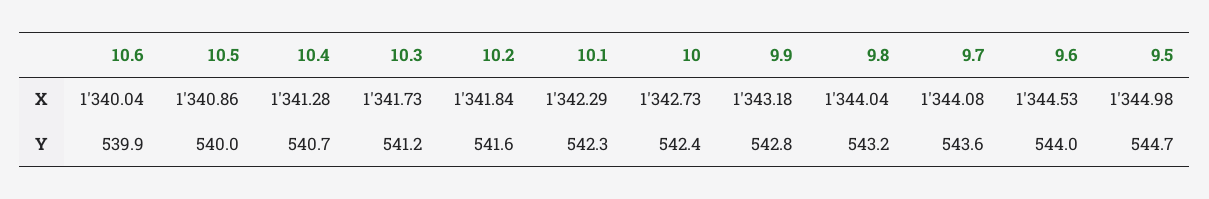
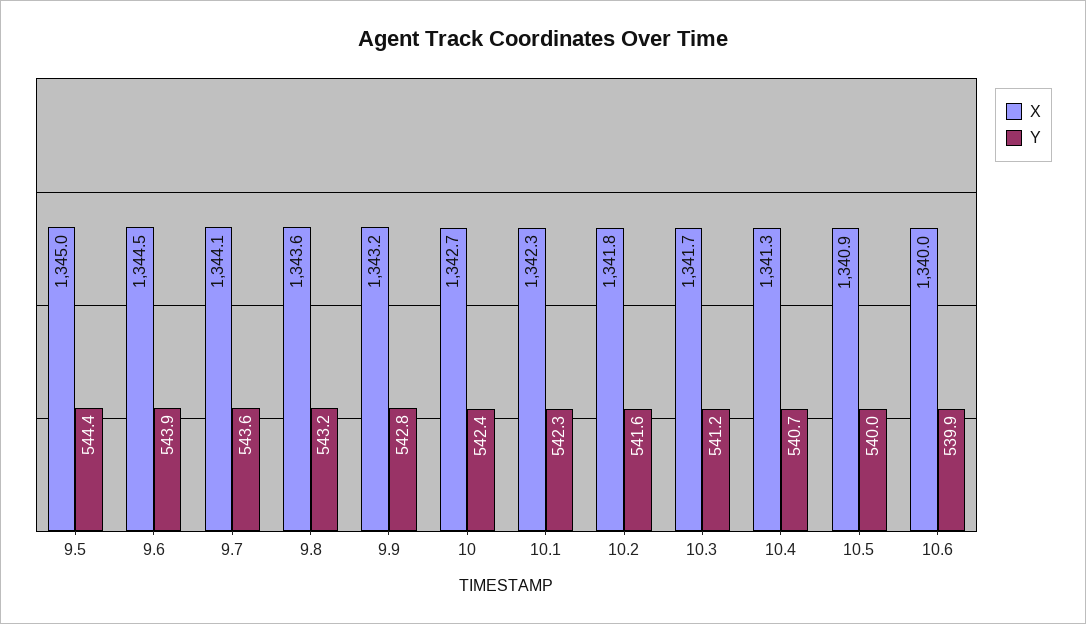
X, 9.8: 1344.04 -> 1343.6
Y, 9.6: 544 -> 543.9
Y, 9.5: 544.7 -> 544.4

